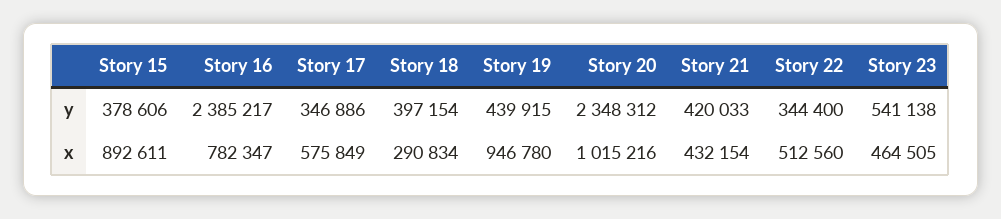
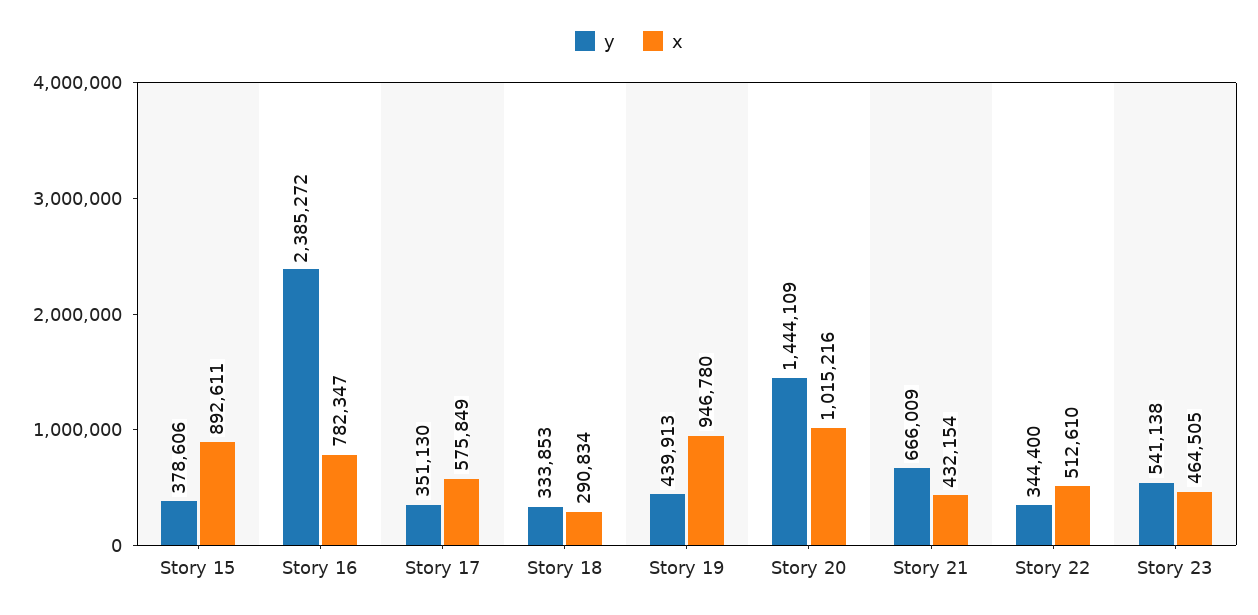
y, Story 16: 2385217 -> 2385272
y, Story 17: 346886 -> 351130
y, Story 18: 397154 -> 333853
y, Story 19: 439915 -> 439913
y, Story 20: 2348312 -> 1444109
y, Story 21: 420033 -> 666009
x, Story 22: 512560 -> 512610

